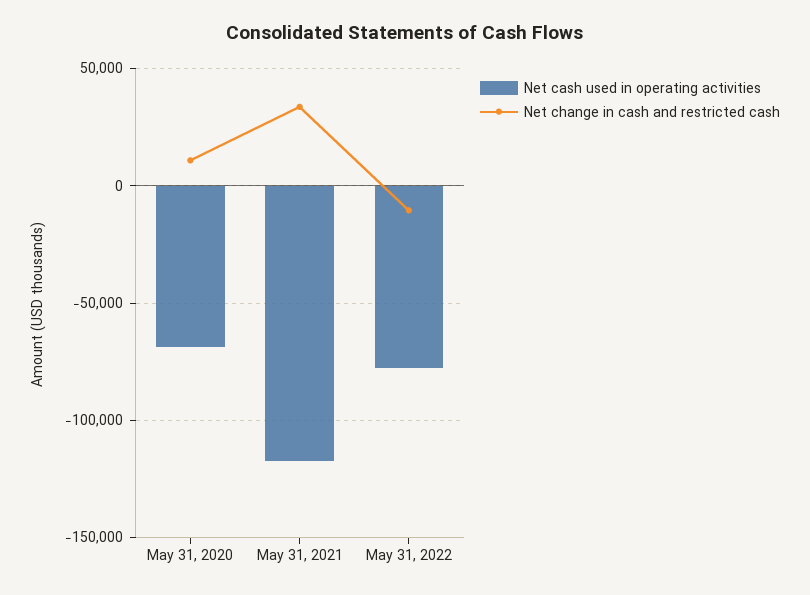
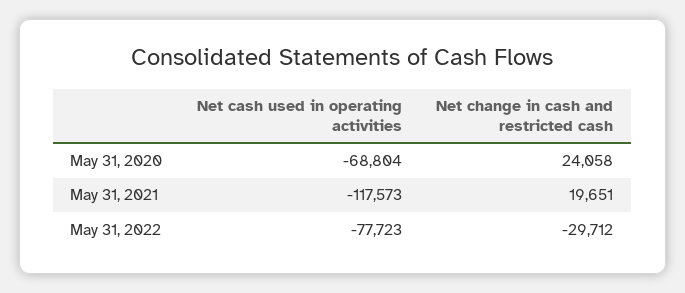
Net change in cash and restricted cash, May 31, 2020: 10000 -> 24058
Net change in cash and restricted cash, May 31, 2021: 35000 -> 19651
Net change in cash and restricted cash, May 31, 2022: -10000 -> -29712

